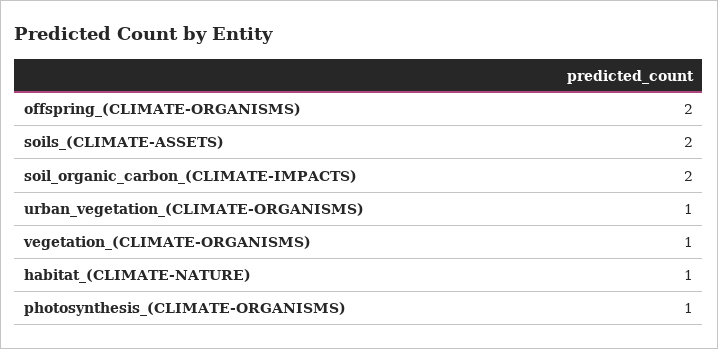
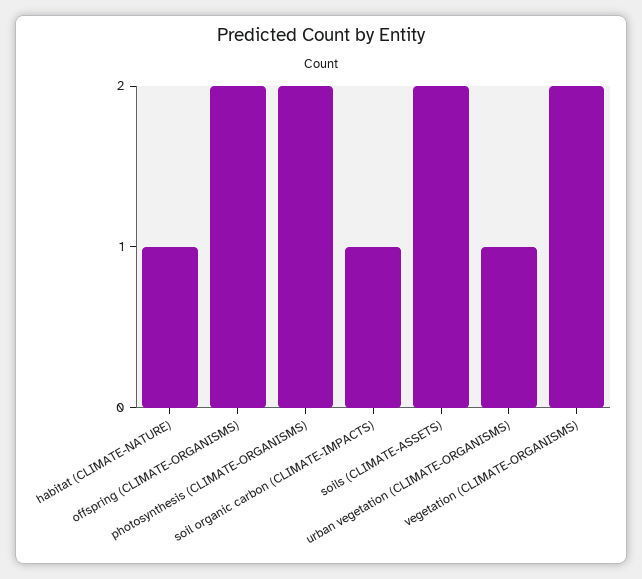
soil_organic_carbon_(CLIMATE-IMPACTS): 2 -> 1
vegetation_(CLIMATE-ORGANISMS): 1 -> 2
photosynthesis_(CLIMATE-ORGANISMS): 1 -> 2

